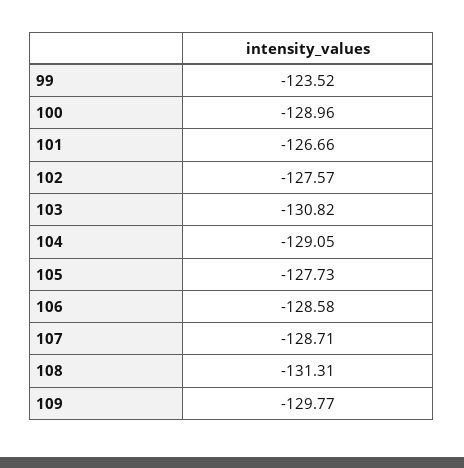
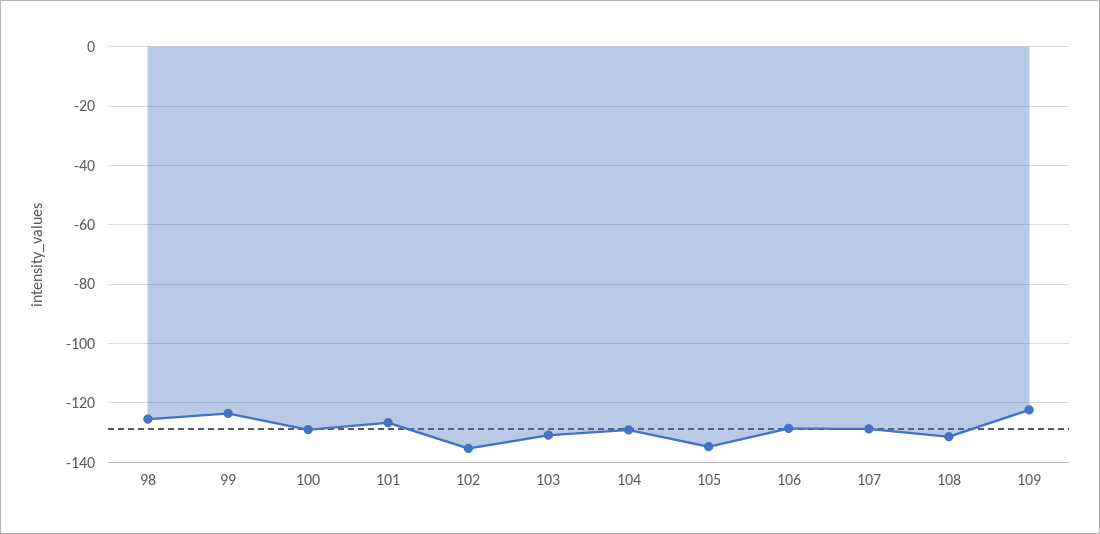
102: -127.57 -> -135
105: -127.73 -> -135
109: -129.77 -> -122.5
98: none -> -125

